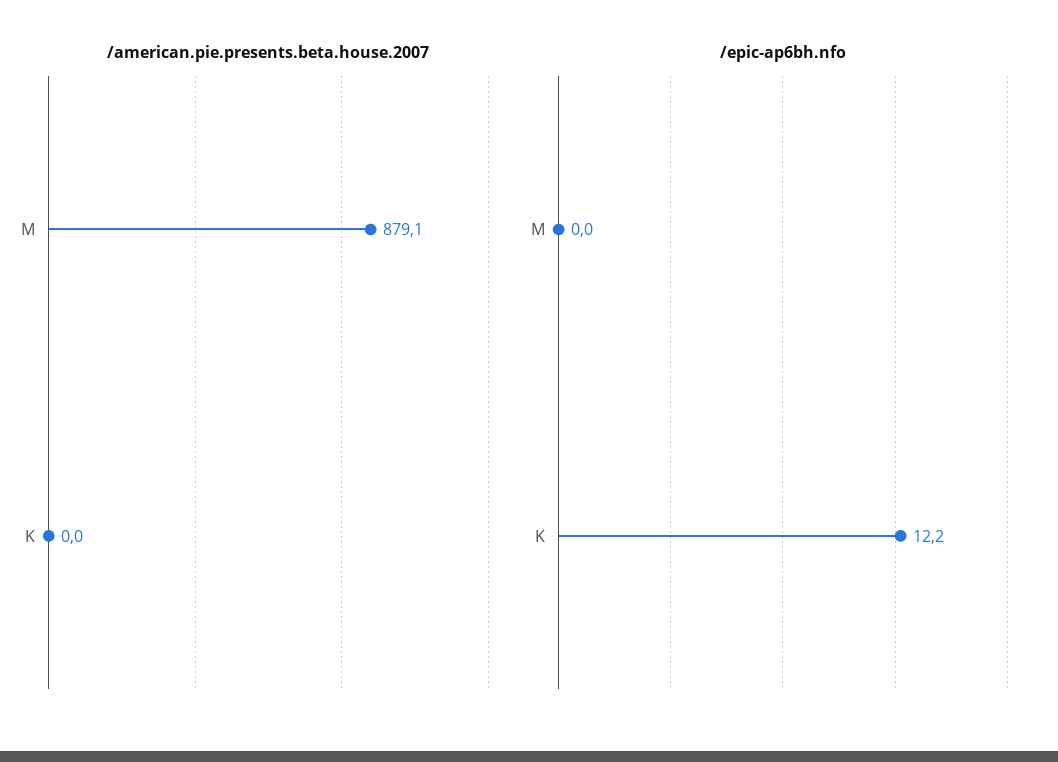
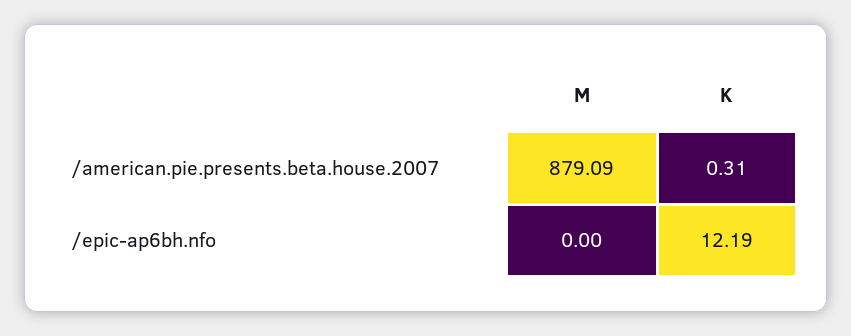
/american.pie.presents.beta.house.2007, K: 0 -> 0.31

